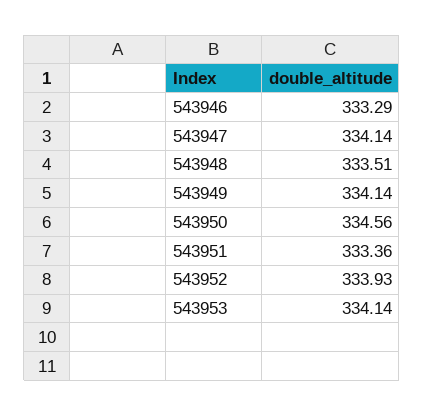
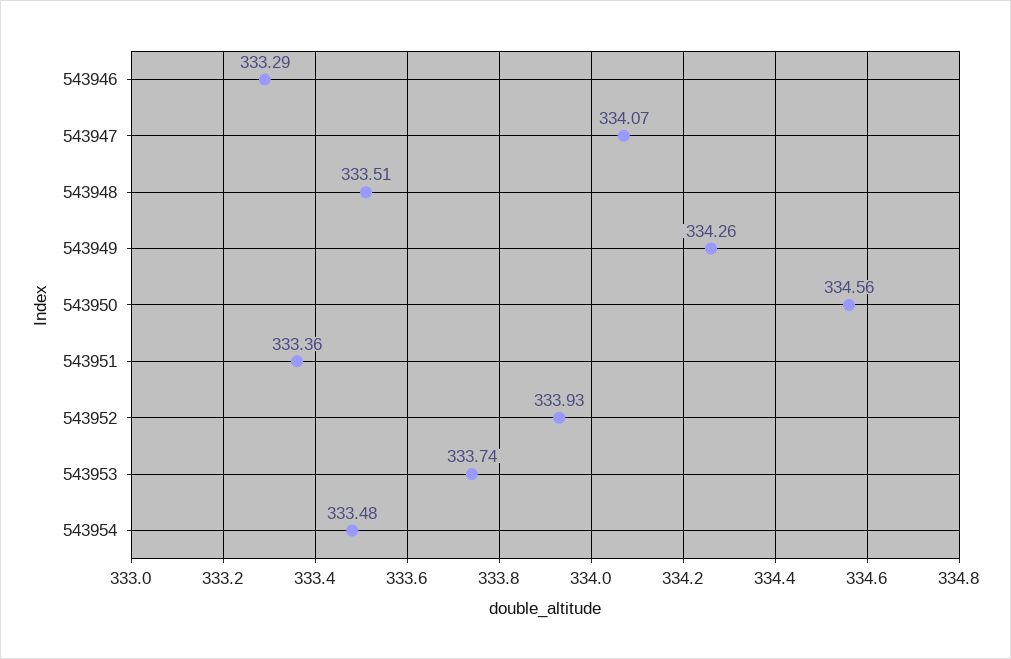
543947: 334.14 -> 334.07
543949: 334.14 -> 334.26
543953: 334.14 -> 333.74
543954: none -> 333.48

